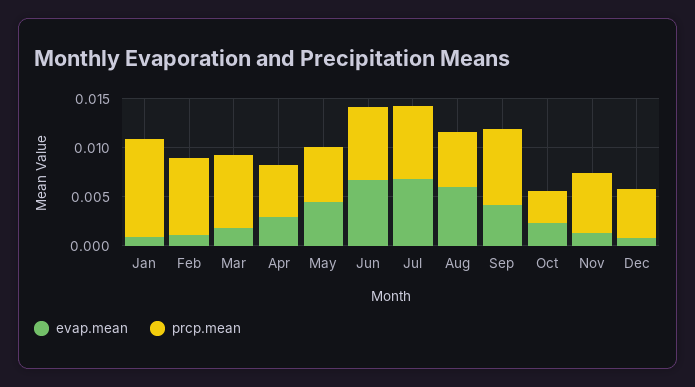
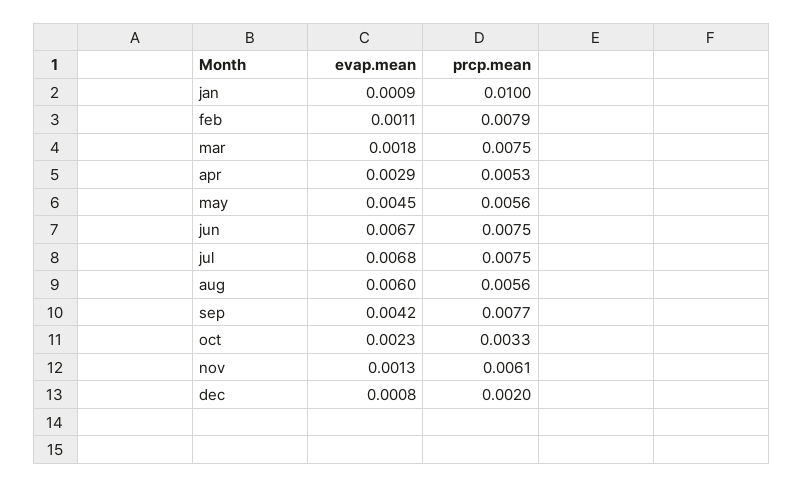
prcp.mean, Dec: 0.005 -> 0.002

